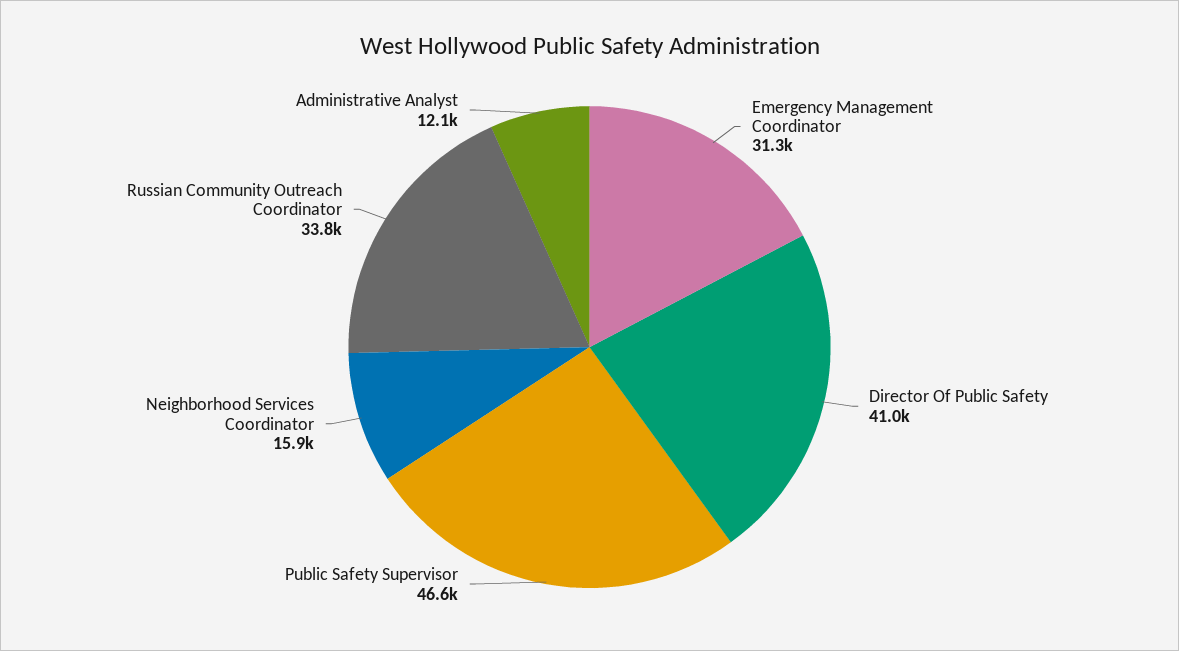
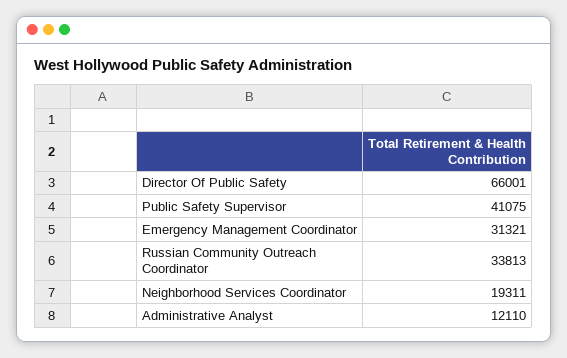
Director Of Public Safety: 41000 -> 66001
Public Safety Supervisor: 46600 -> 41075
Neighborhood Services Coordinator: 15900 -> 19311

